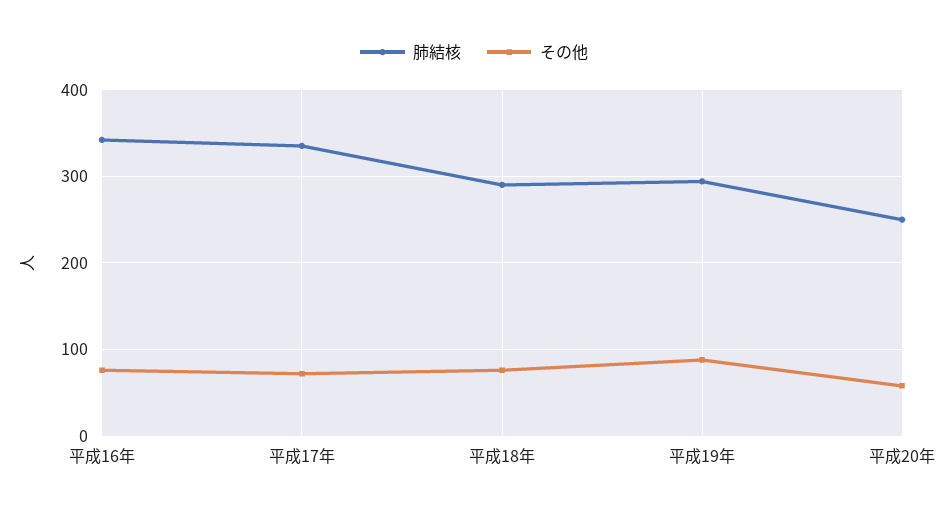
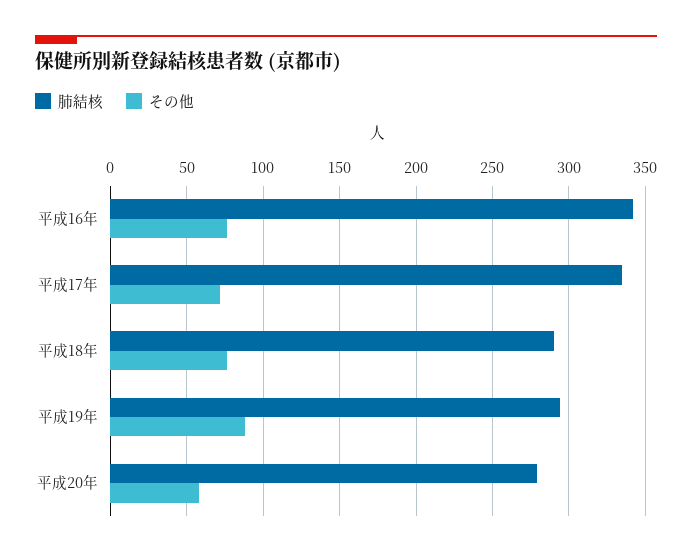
肺結核, 平成20年: 250 -> 280

